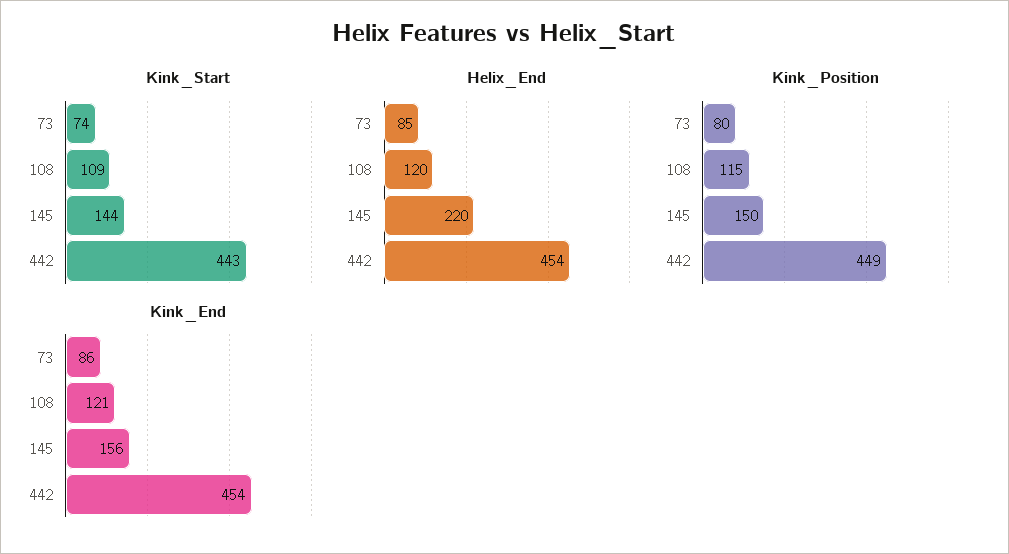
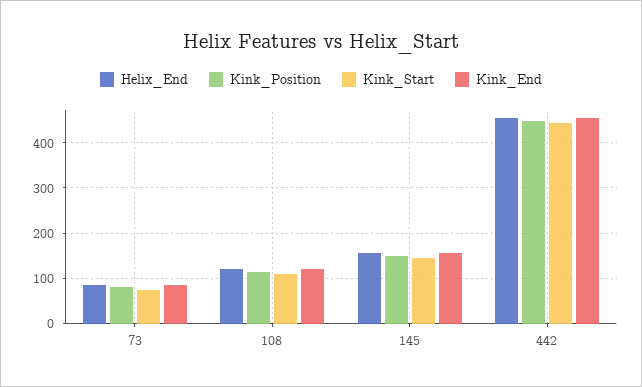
Helix_End, 145: 220 -> 160

